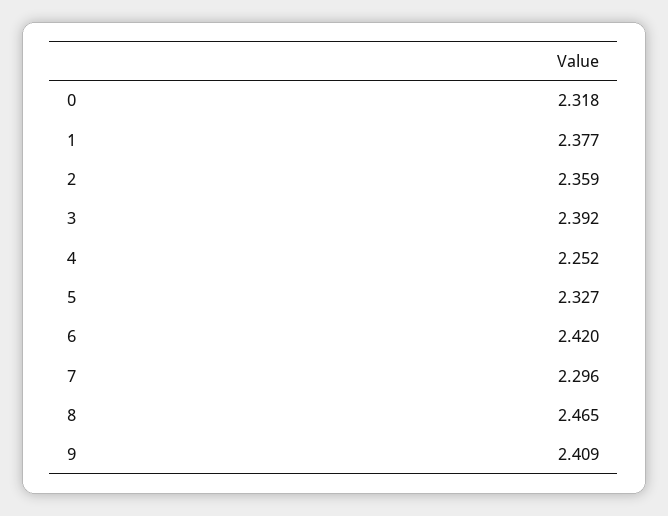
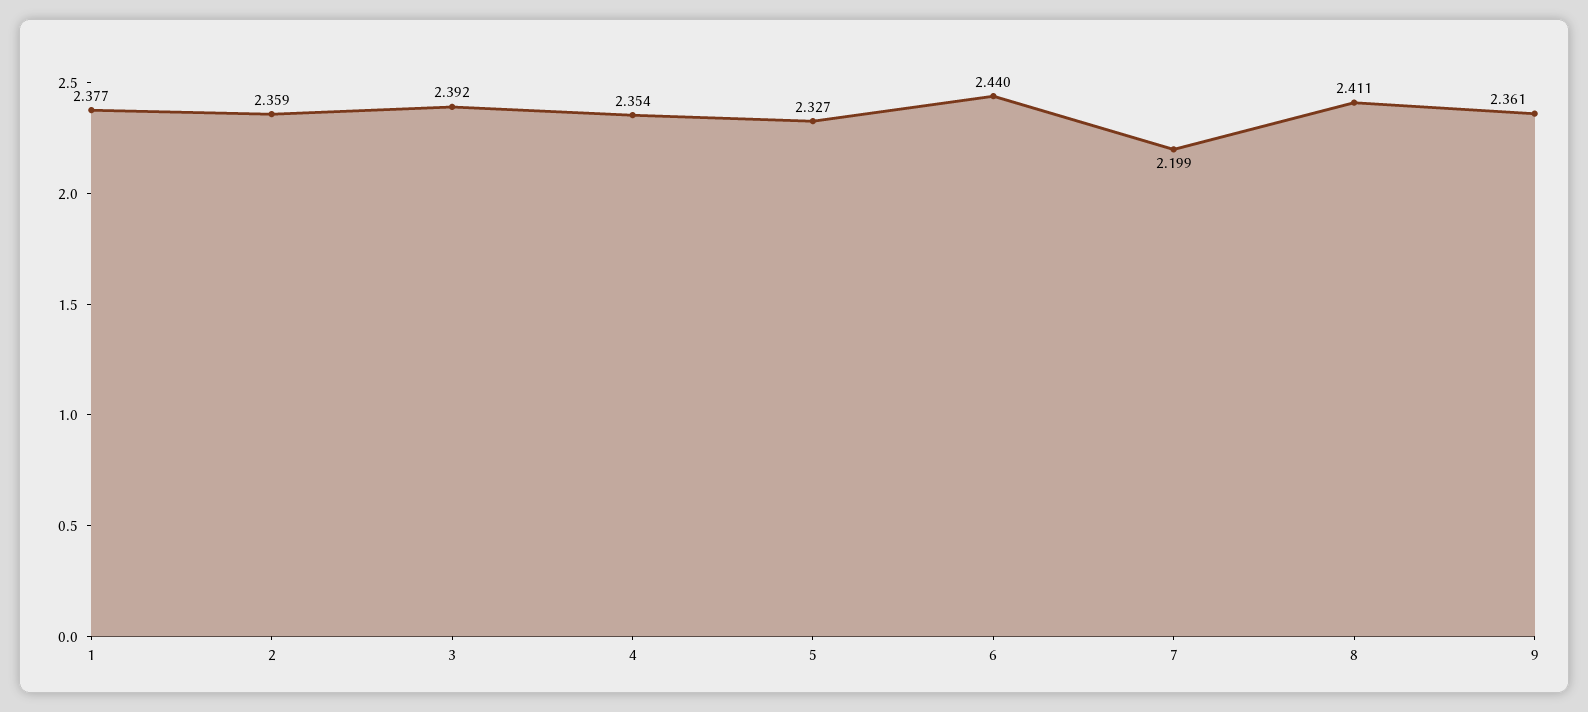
0: 2.318 -> none
4: 2.252 -> 2.354
6: 2.42 -> 2.44
7: 2.296 -> 2.199
8: 2.465 -> 2.411
9: 2.409 -> 2.361

